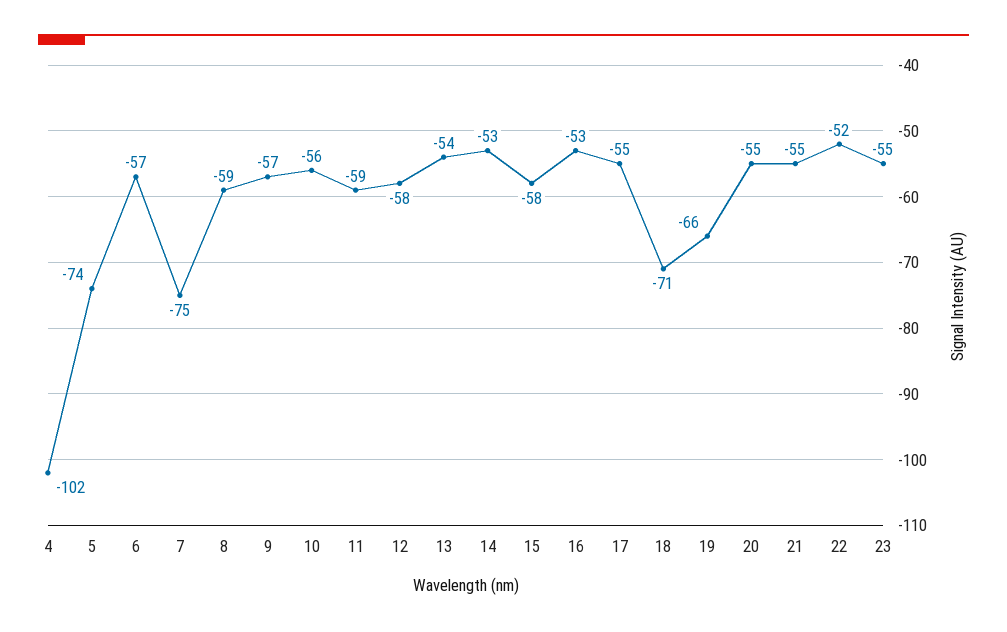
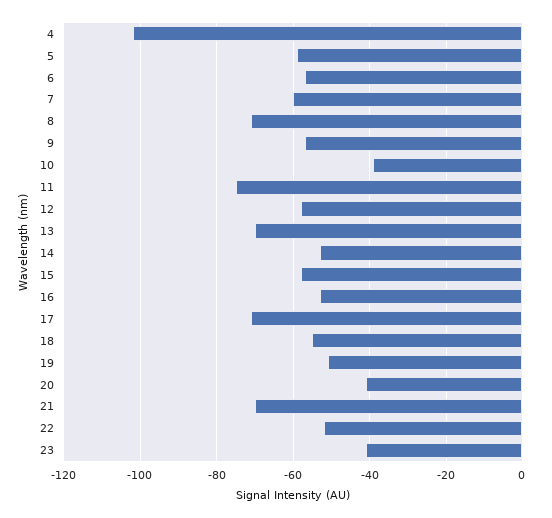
5: -74 -> -60
7: -75 -> -60
8: -59 -> -70
10: -56 -> -40
11: -59 -> -75
13: -54 -> -70
17: -55 -> -70
18: -71 -> -55
19: -66 -> -50
20: -55 -> -40
21: -55 -> -70
23: -55 -> -40

